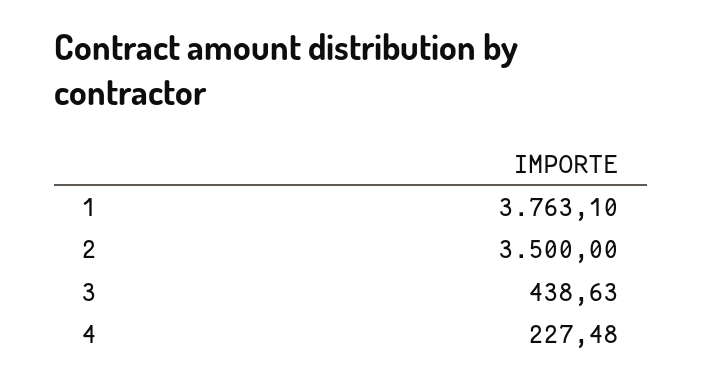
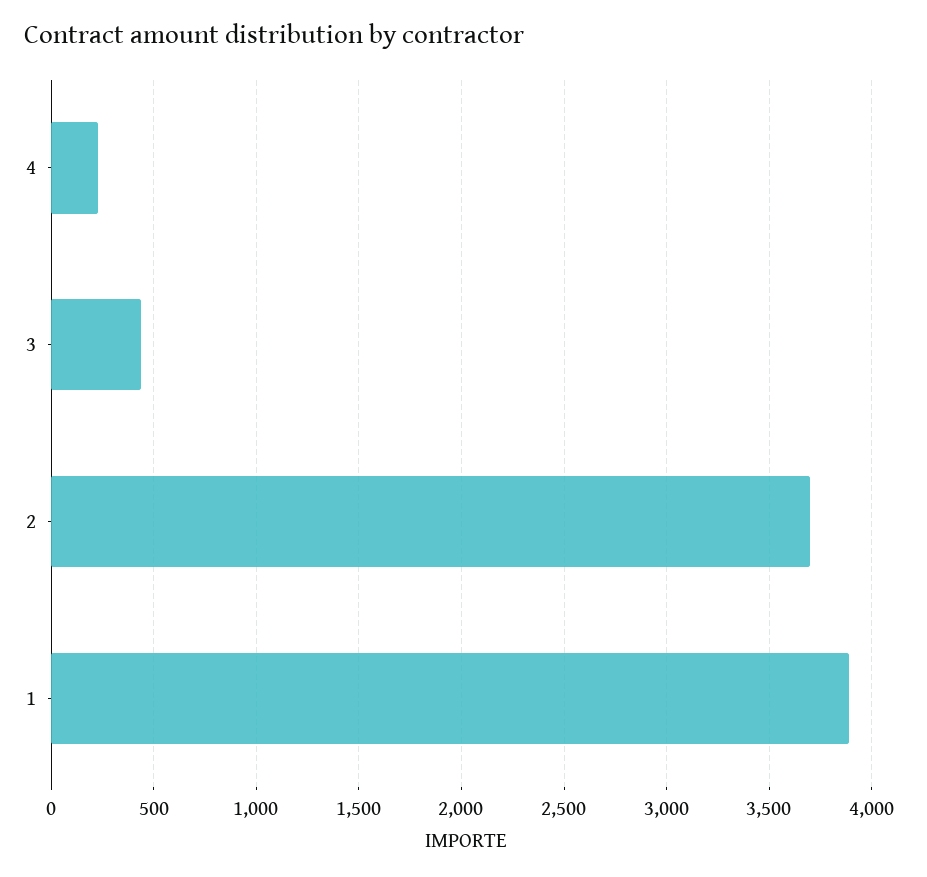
1: 3763.1 -> 3900
2: 3500 -> 3700

